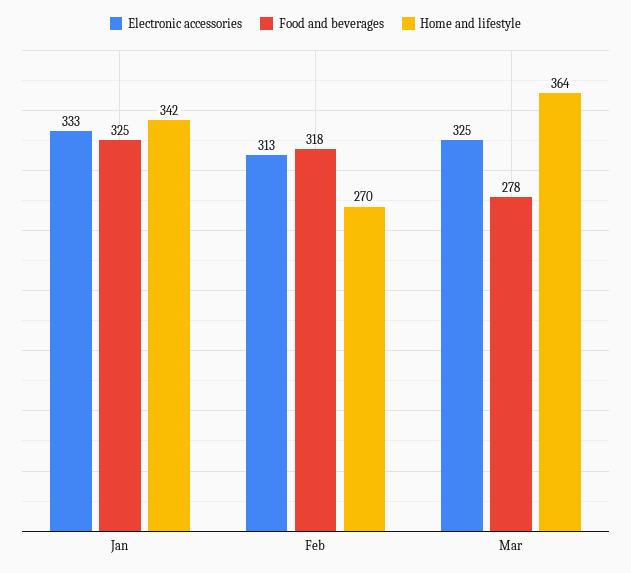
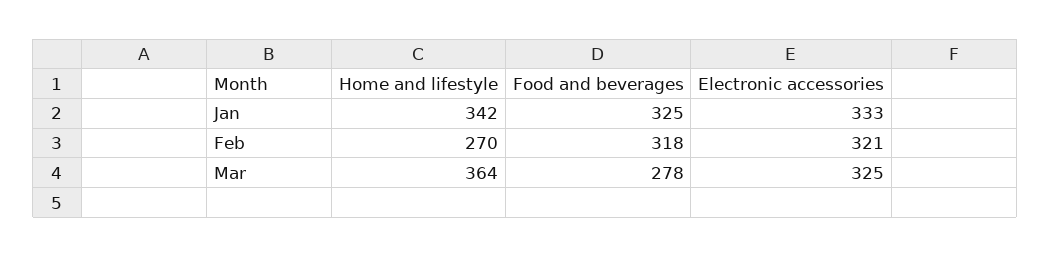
Electronic accessories, Feb: 313 -> 321

